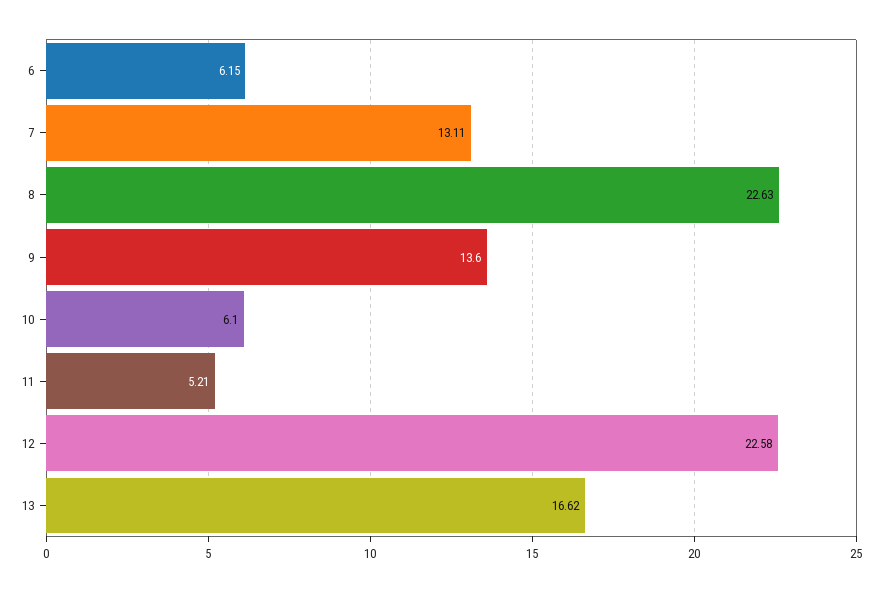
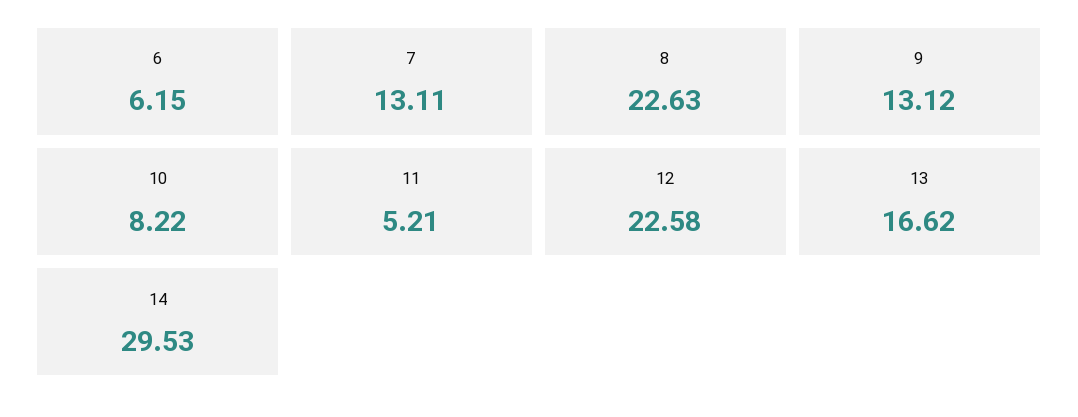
9: 13.6 -> 13.12
10: 6.1 -> 8.22
14: none -> 29.53

